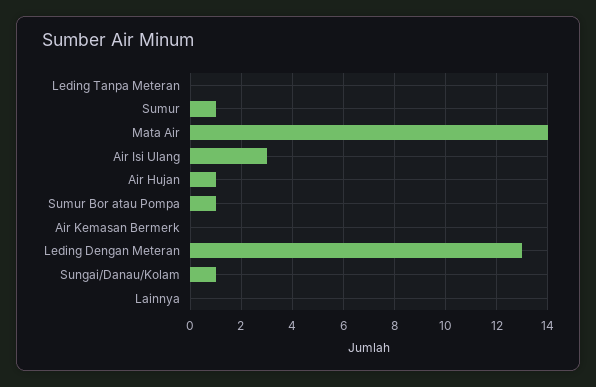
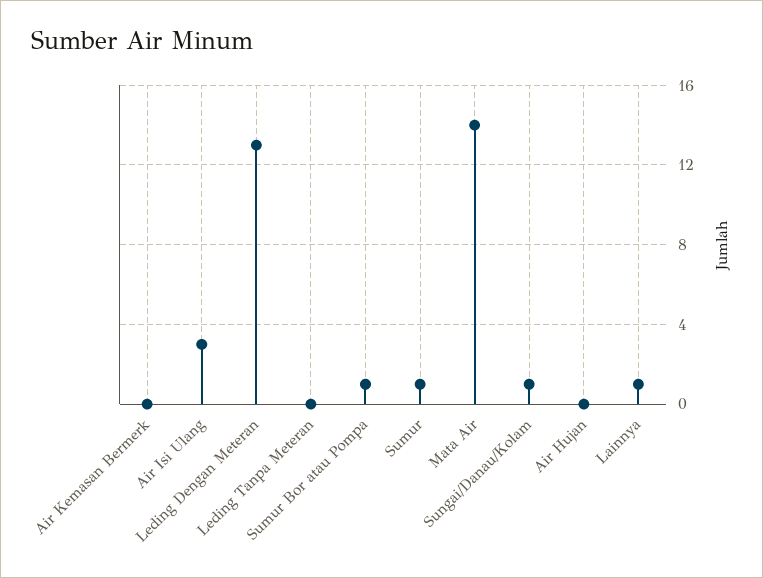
Air Hujan: 1 -> 0
Lainnya: 0 -> 1

